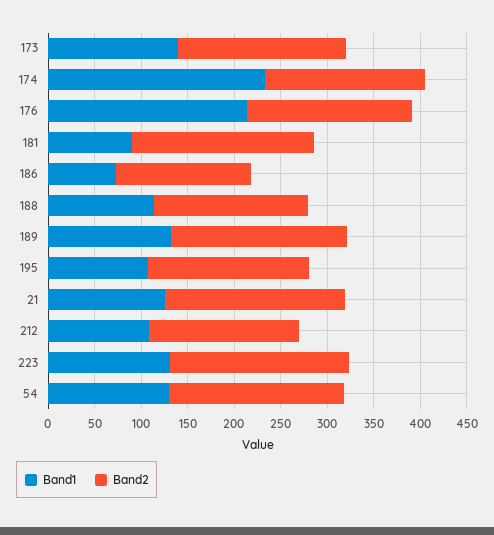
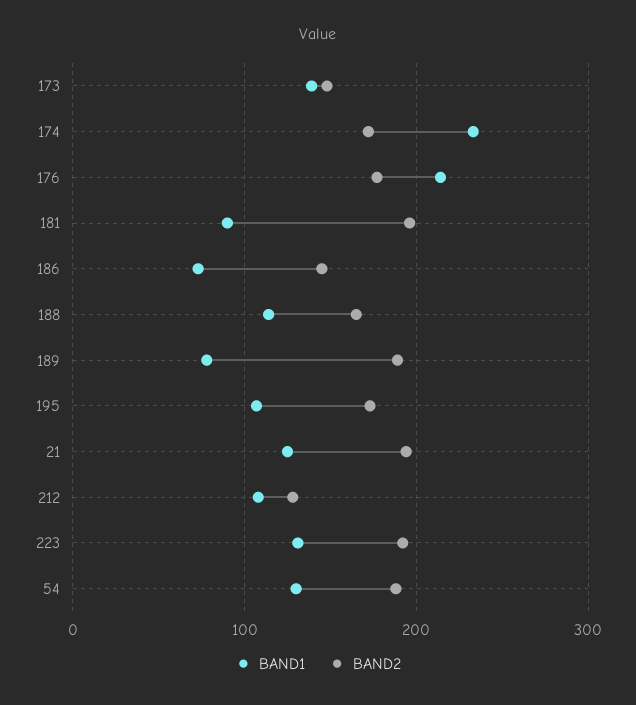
Band2, 173: 180 -> 150
Band1, 189: 130 -> 80
Band2, 212: 160 -> 130

